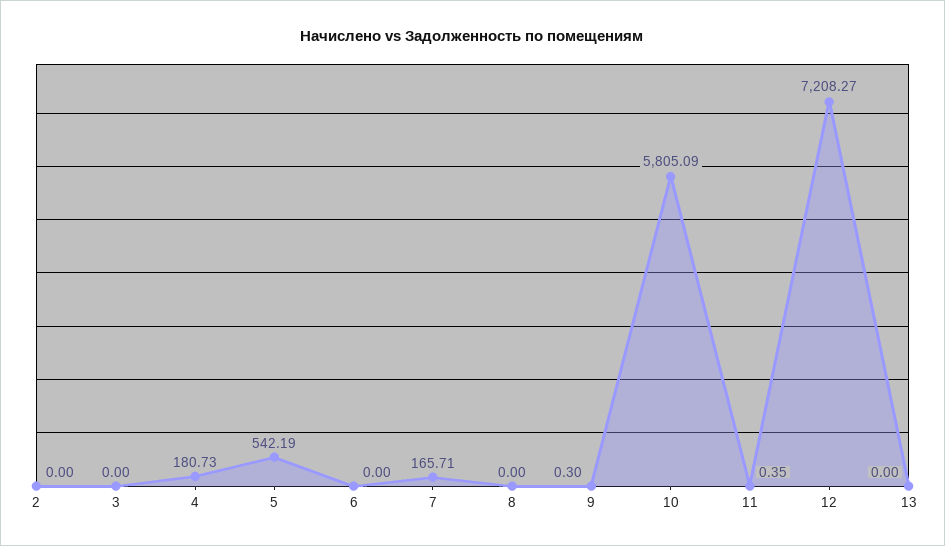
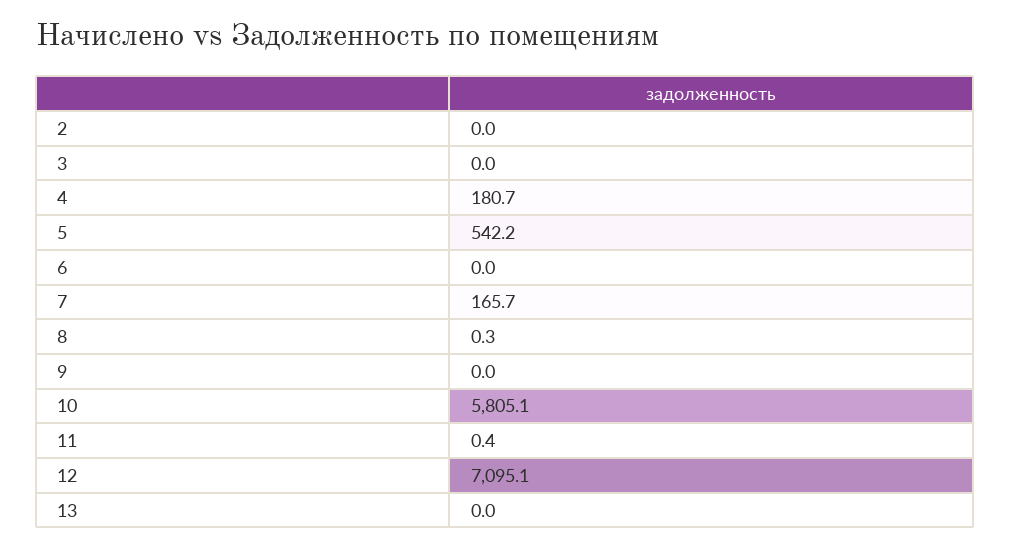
8: 0 -> 0.3
9: 0.3 -> 0
12: 7208.27 -> 7095.1

